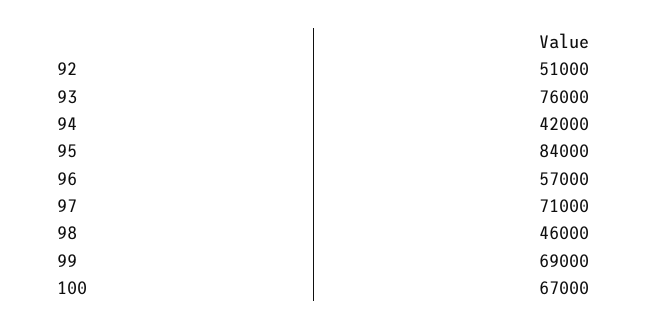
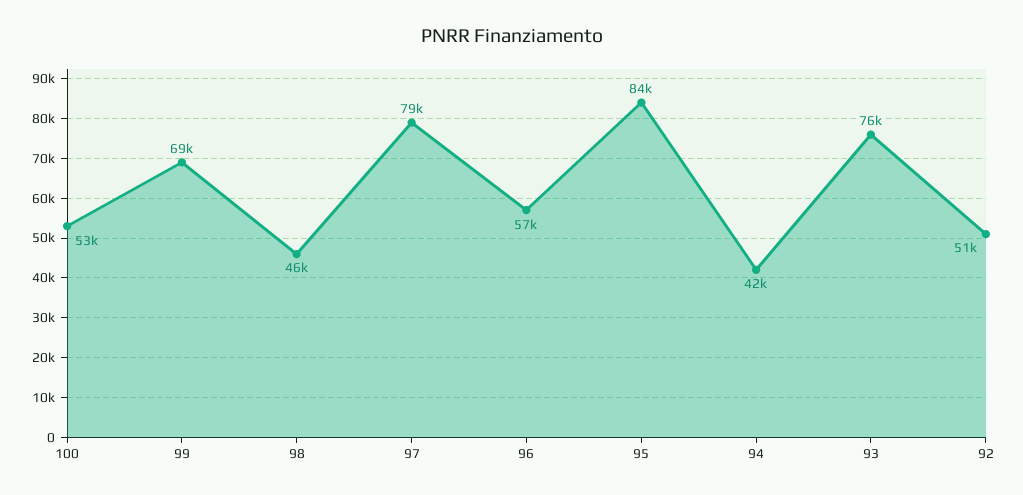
97: 71000 -> 79000
100: 67000 -> 53000

